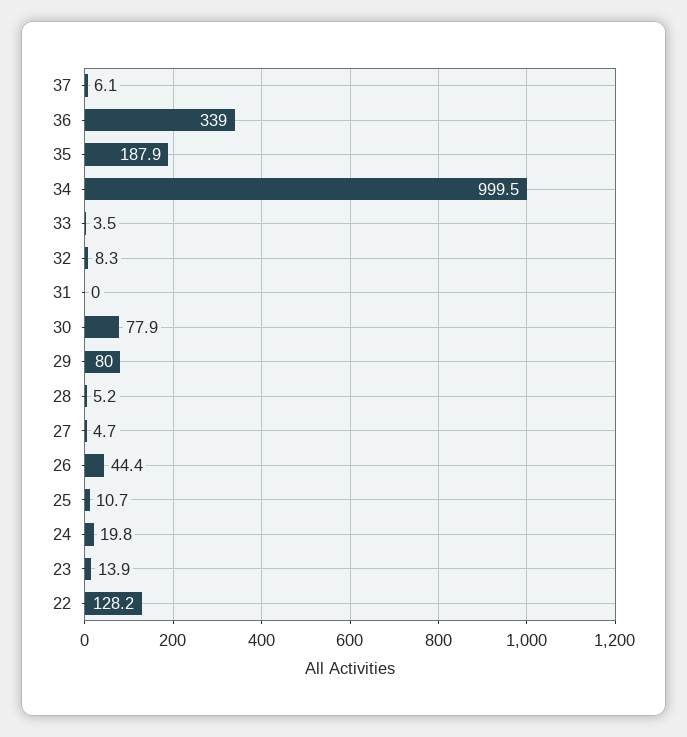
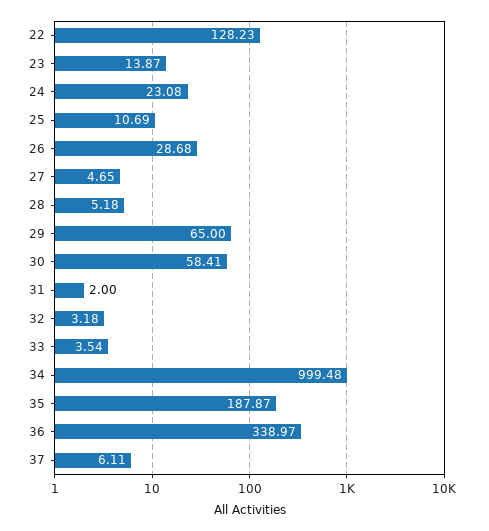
32: 8.3 -> 3.18
31: 0 -> 2
30: 77.9 -> 58.41
29: 80 -> 65
26: 44.4 -> 28.68
24: 19.8 -> 23.08

